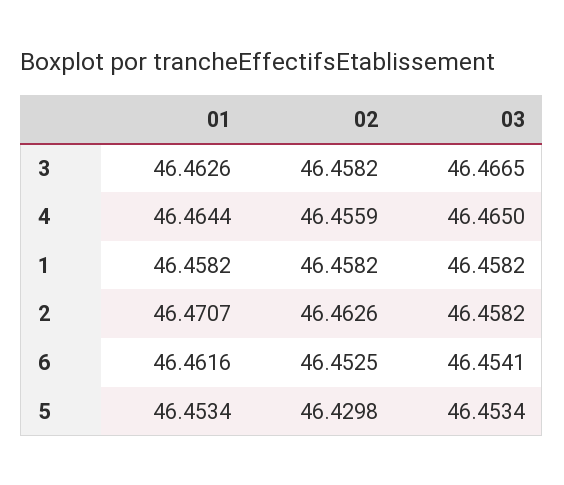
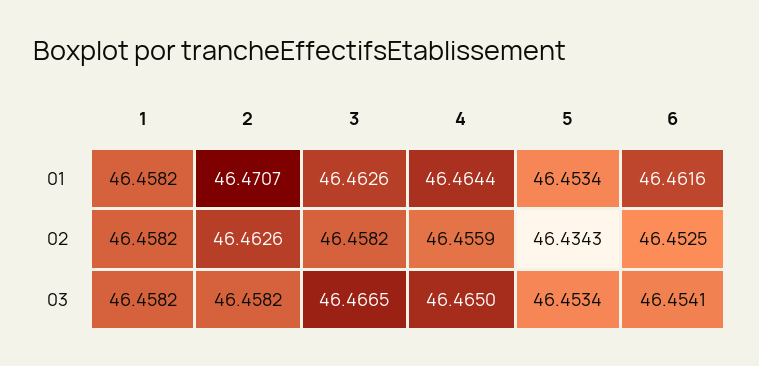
02, 5: 46.4298 -> 46.4343

